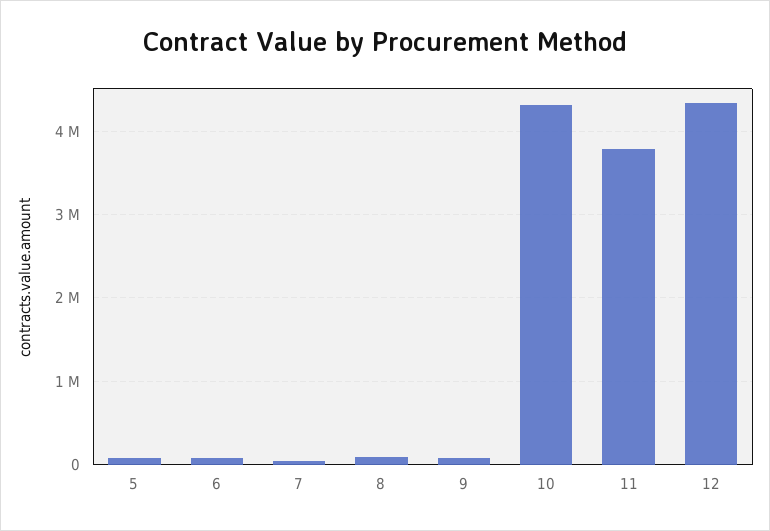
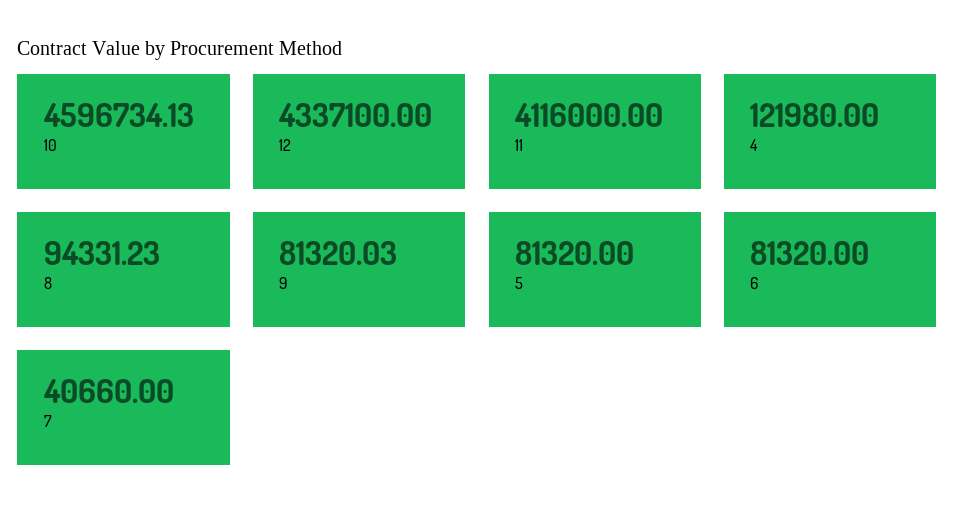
10: 4300000 -> 4596734.13
11: 3800000 -> 4116000
4: none -> 121980

